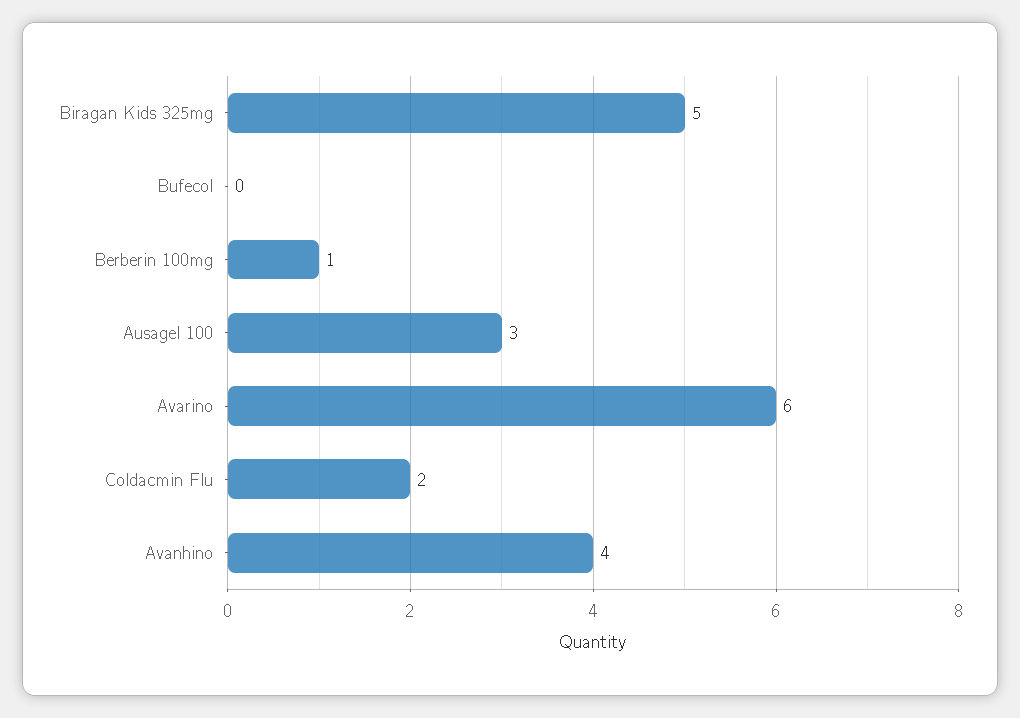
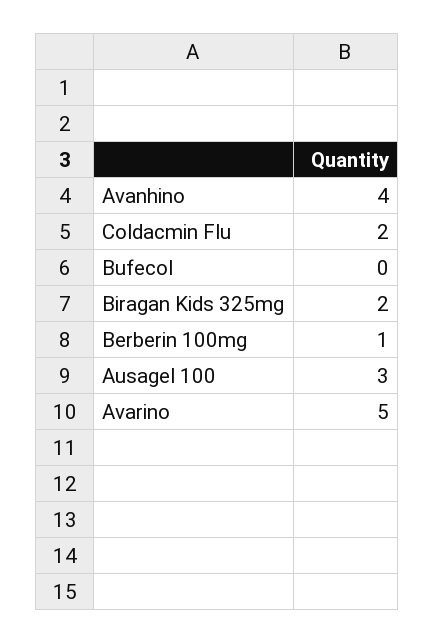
Biragan Kids 325mg: 5 -> 2
Avarino: 6 -> 5

